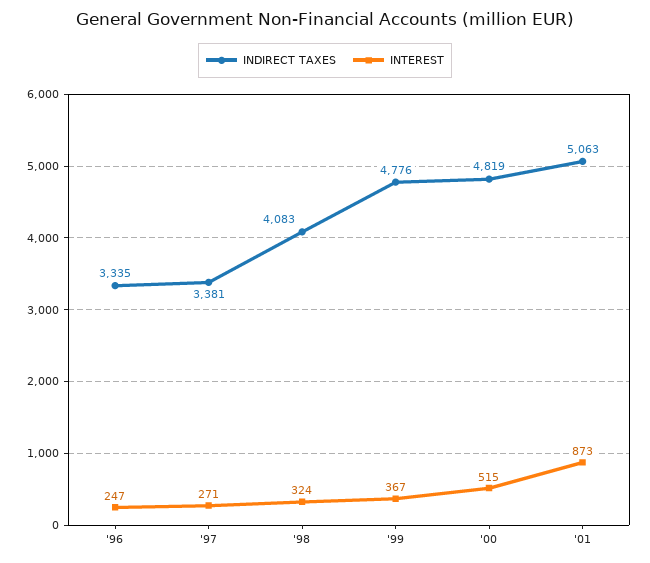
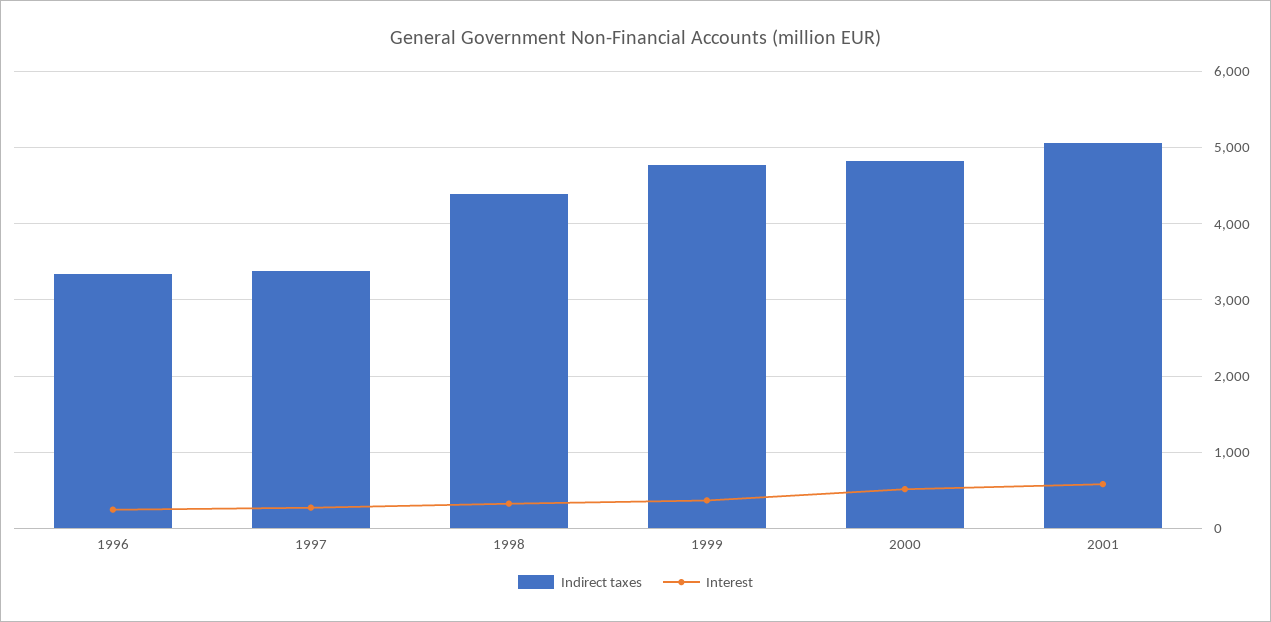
INDIRECT TAXES, '98: 4083 -> 4400
INTEREST, '01: 873 -> 600

